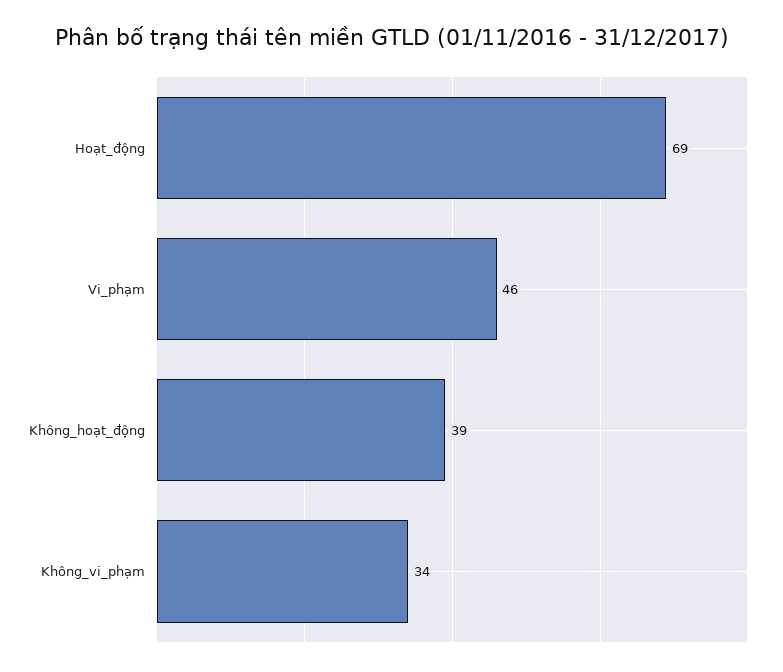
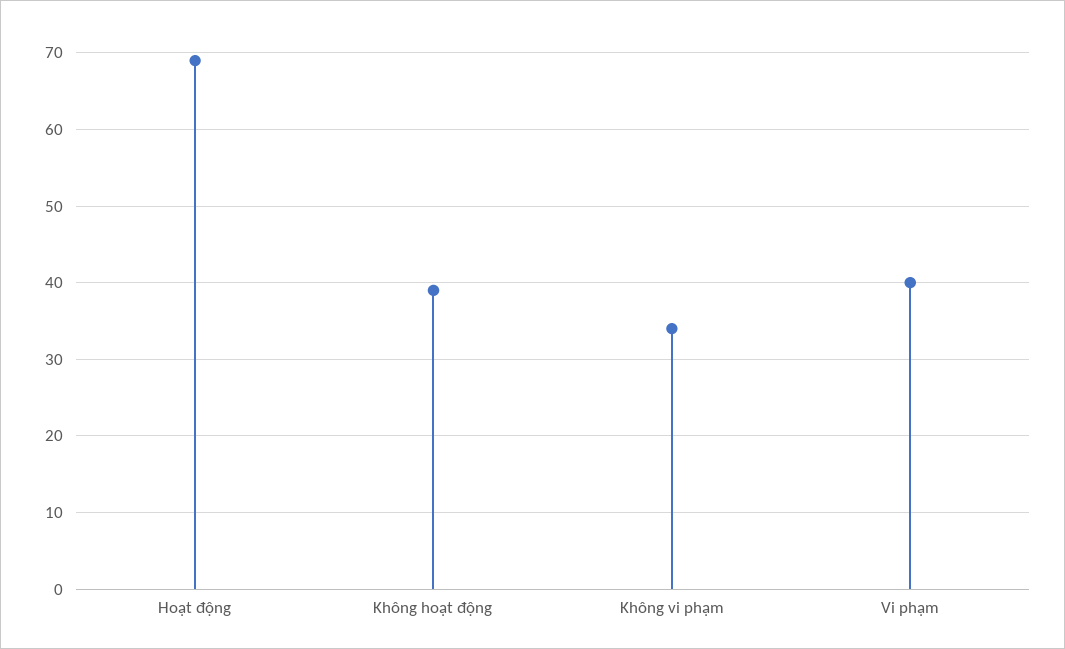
Vi_phạm: 46 -> 40

